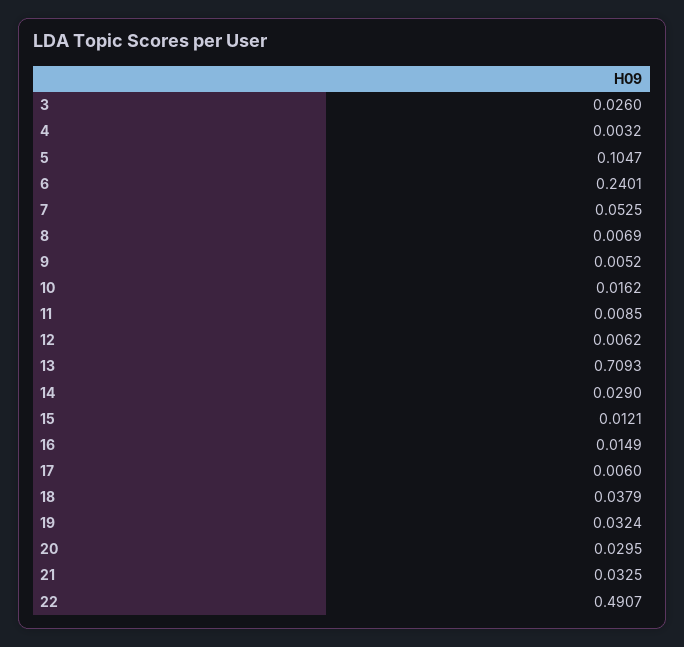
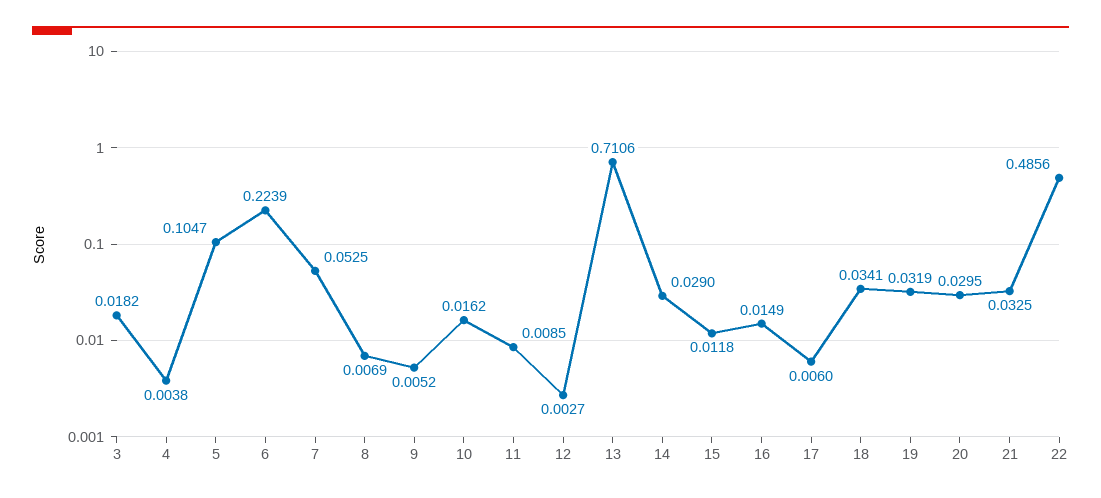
3: 0.026 -> 0.0182
4: 0.0032 -> 0.0038
6: 0.2401 -> 0.2239
12: 0.0062 -> 0.0027
13: 0.7093 -> 0.7106
15: 0.0121 -> 0.0118
18: 0.0379 -> 0.0341
19: 0.0324 -> 0.0319
22: 0.4907 -> 0.4856

